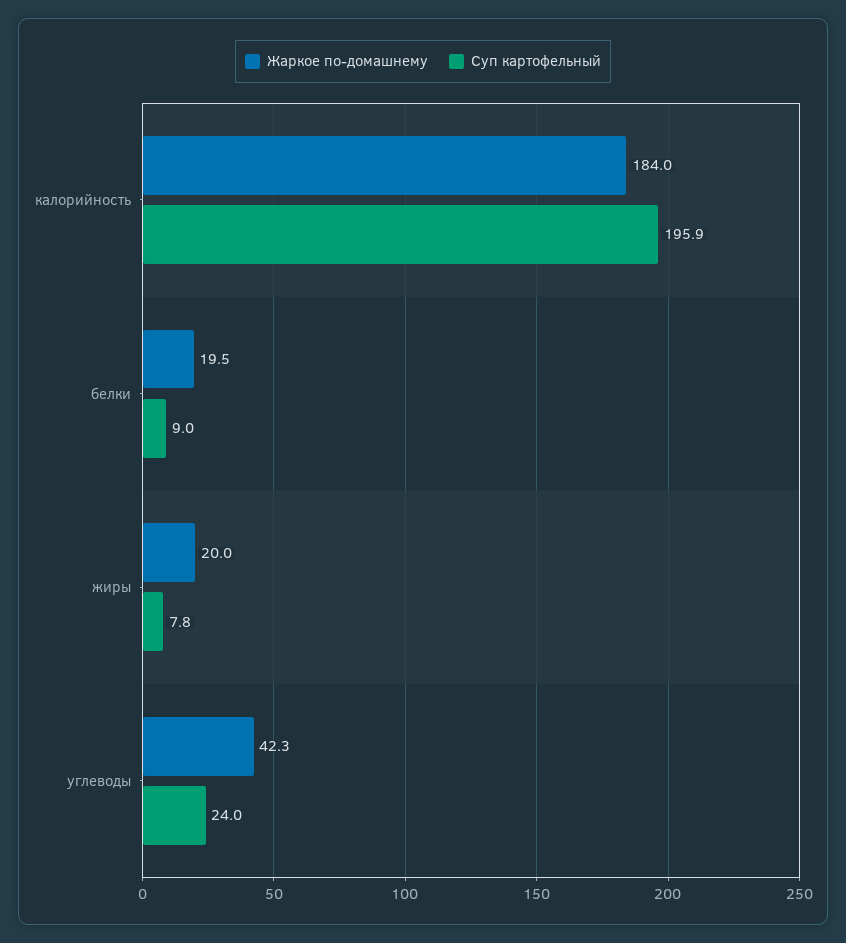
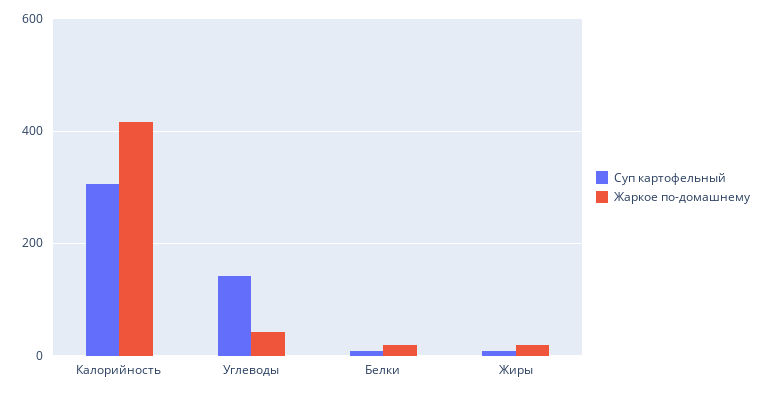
Жаркое по-домашнему, калорийность: 184 -> 420
Суп картофельный, калорийность: 195.9 -> 300
Суп картофельный, углеводы: 24 -> 140

